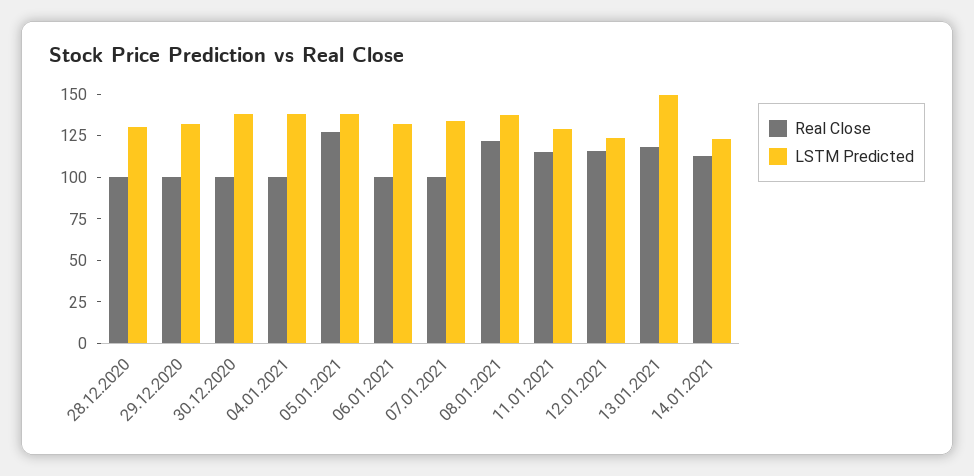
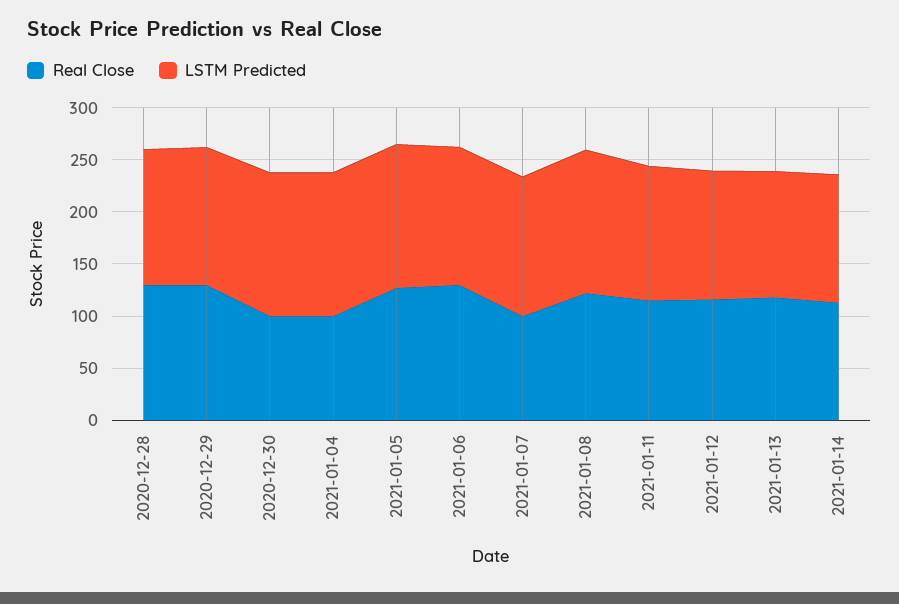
Real Close, 28.12.2020: 100 -> 130
Real Close, 29.12.2020: 100 -> 130
Real Close, 06.01.2021: 100 -> 130
LSTM Predicted, 13.01.2021: 150 -> 120

